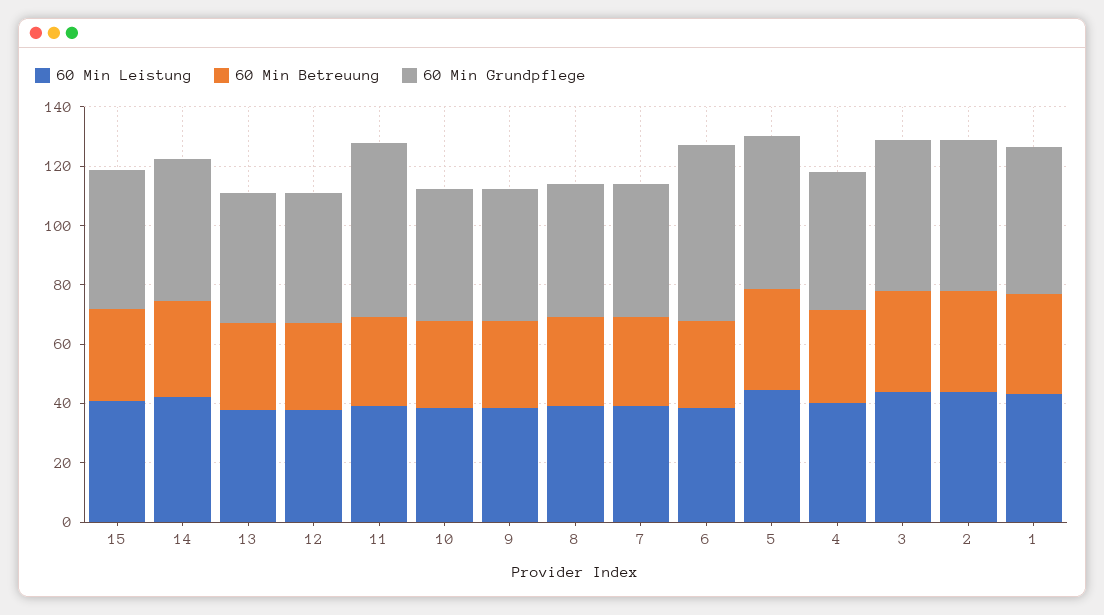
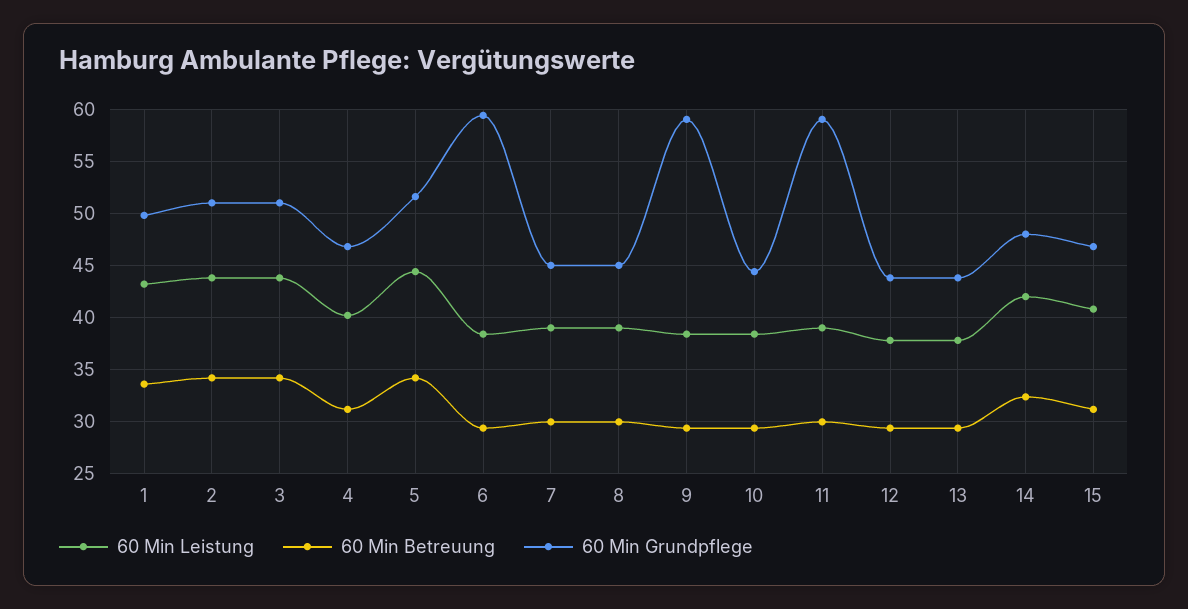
60 Min Grundpflege, 9: 45 -> 59

